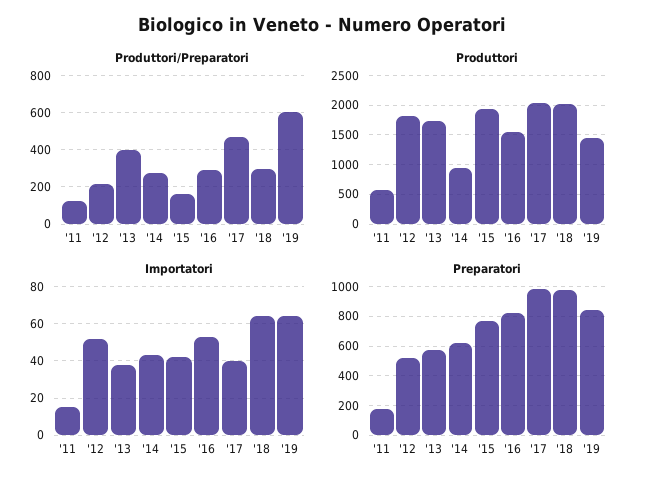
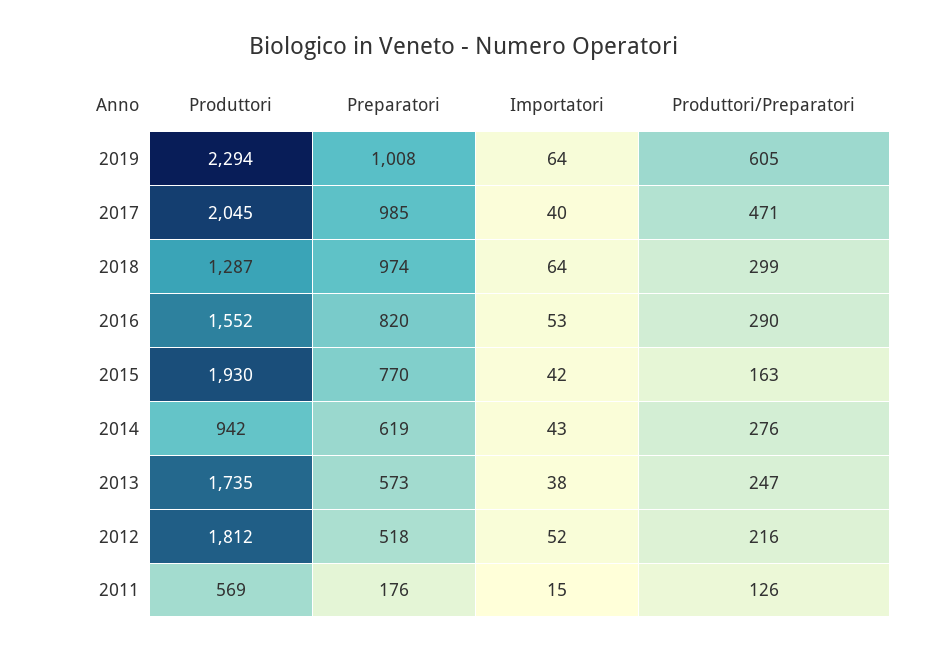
Produttori/Preparatori, '13: 400 -> 247
Produttori, '18: 2000 -> 1287
Produttori, '19: 1500 -> 2294
Preparatori, '19: 850 -> 1008

